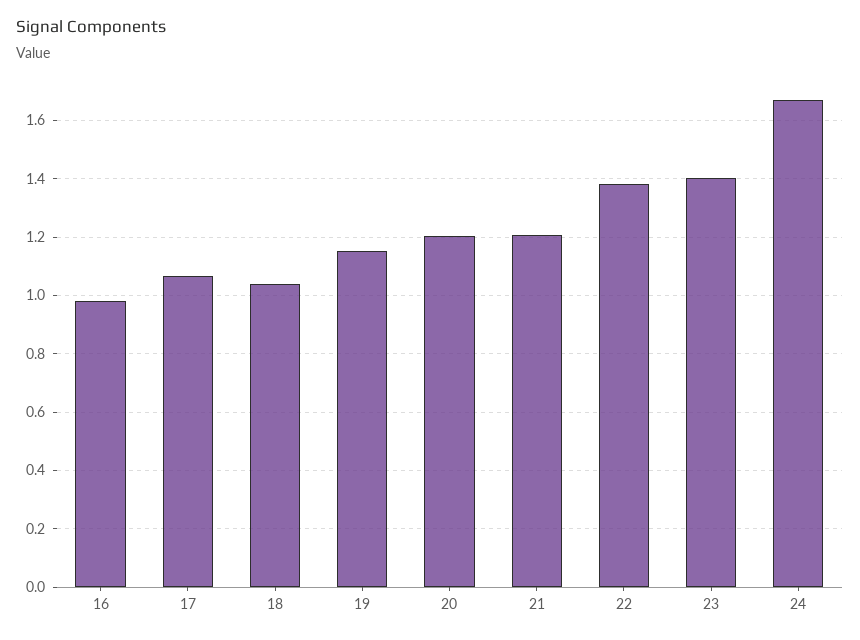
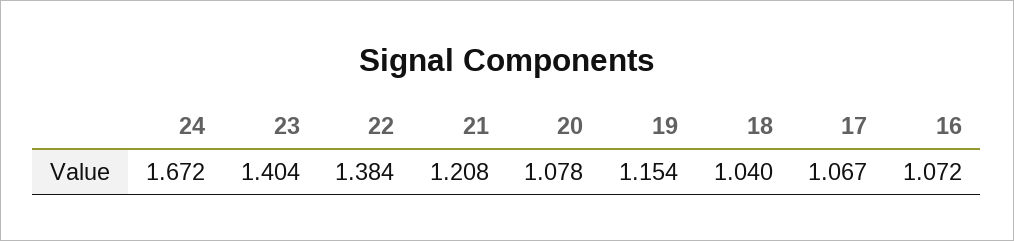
16: 0.975 -> 1.072
20: 1.2 -> 1.078

